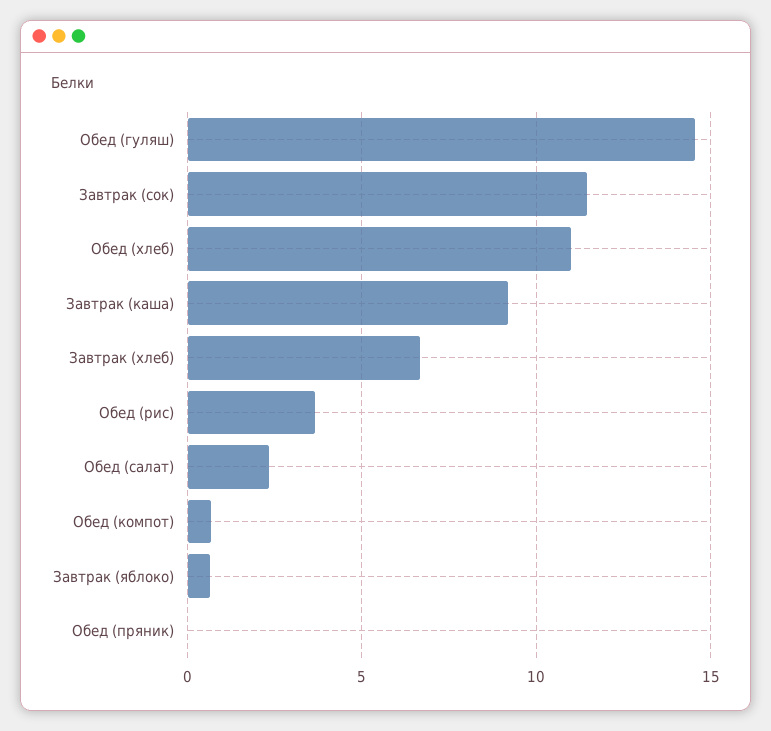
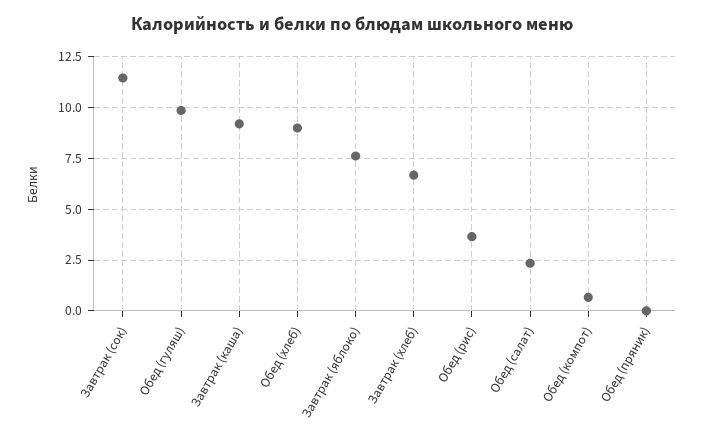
Обед (гуляш): 14.5 -> 10
Обед (хлеб): 11 -> 9
Завтрак (яблоко): 0.5 -> 7.5

